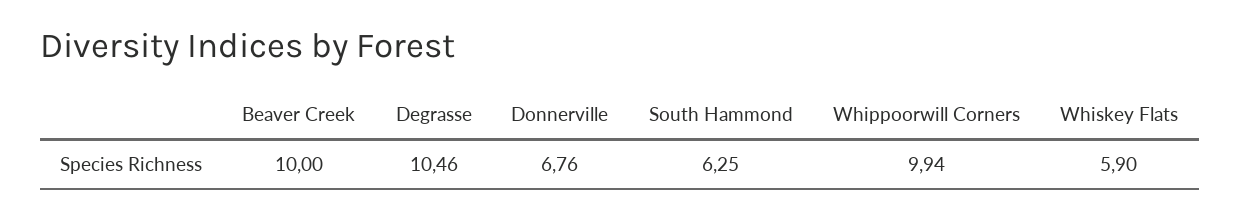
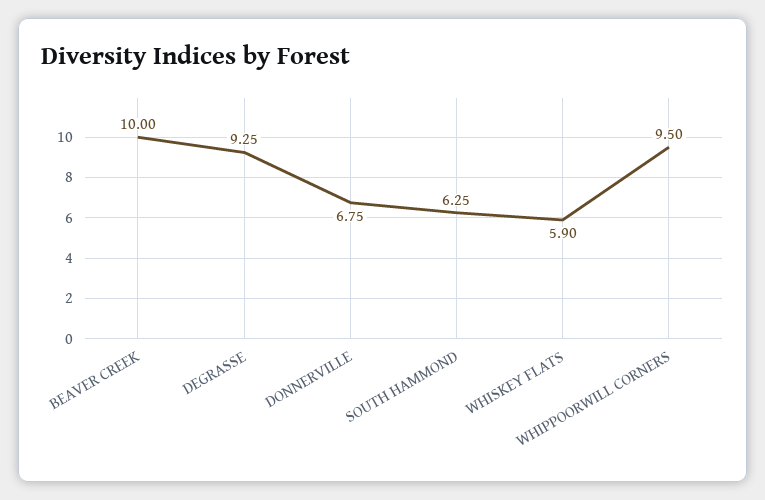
Degrasse: 10.46 -> 9.25
Donnerville: 6.76 -> 6.75
Whippoorwill Corners: 9.94 -> 9.5

